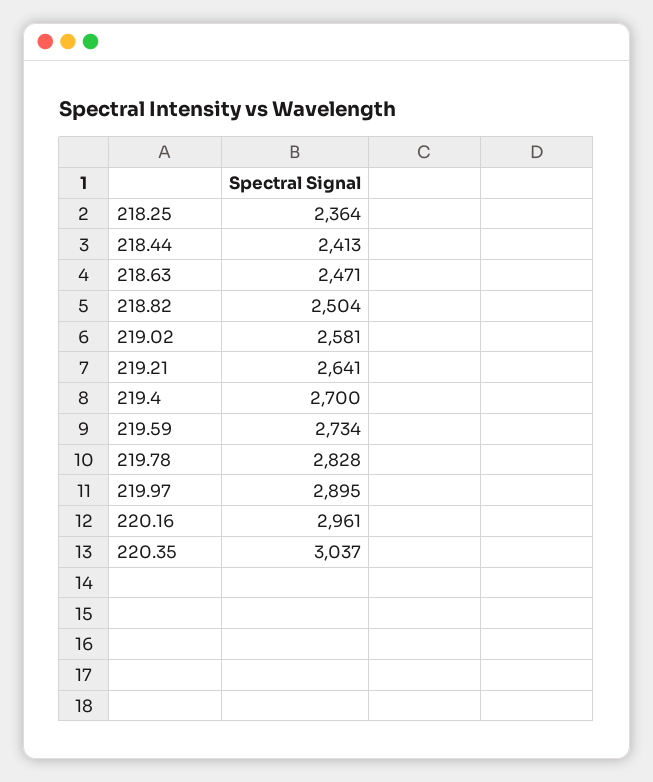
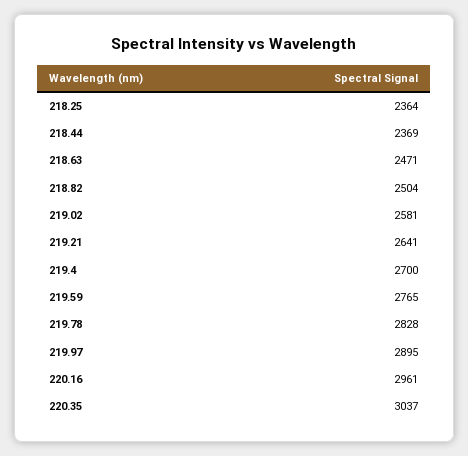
218.44: 2413 -> 2369
219.59: 2734 -> 2765

